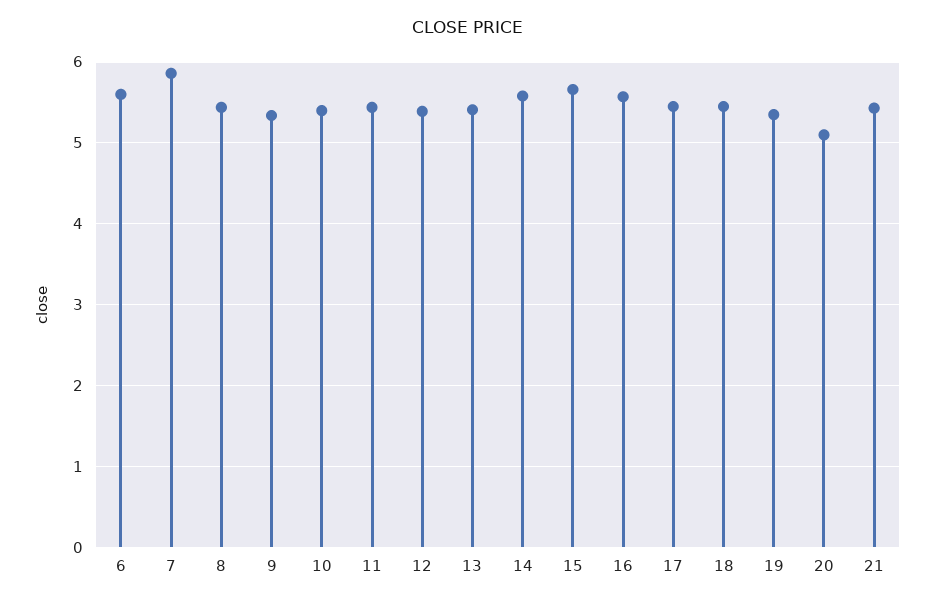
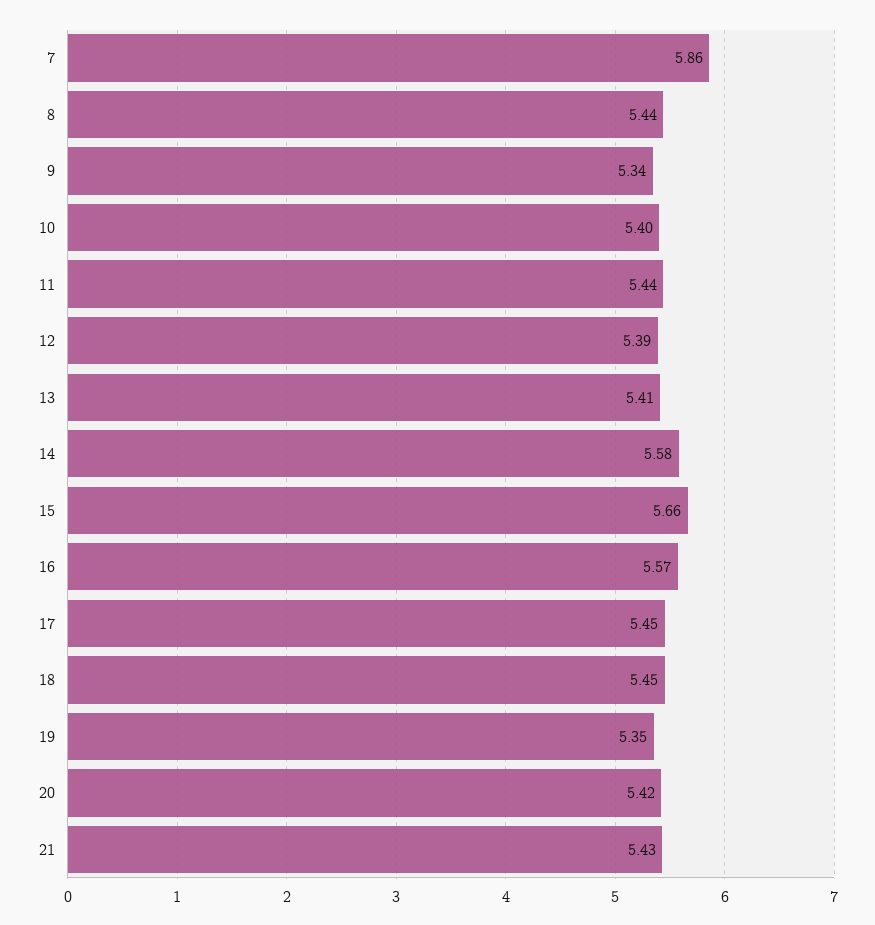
6: 5.6 -> none
20: 5.1 -> 5.42

